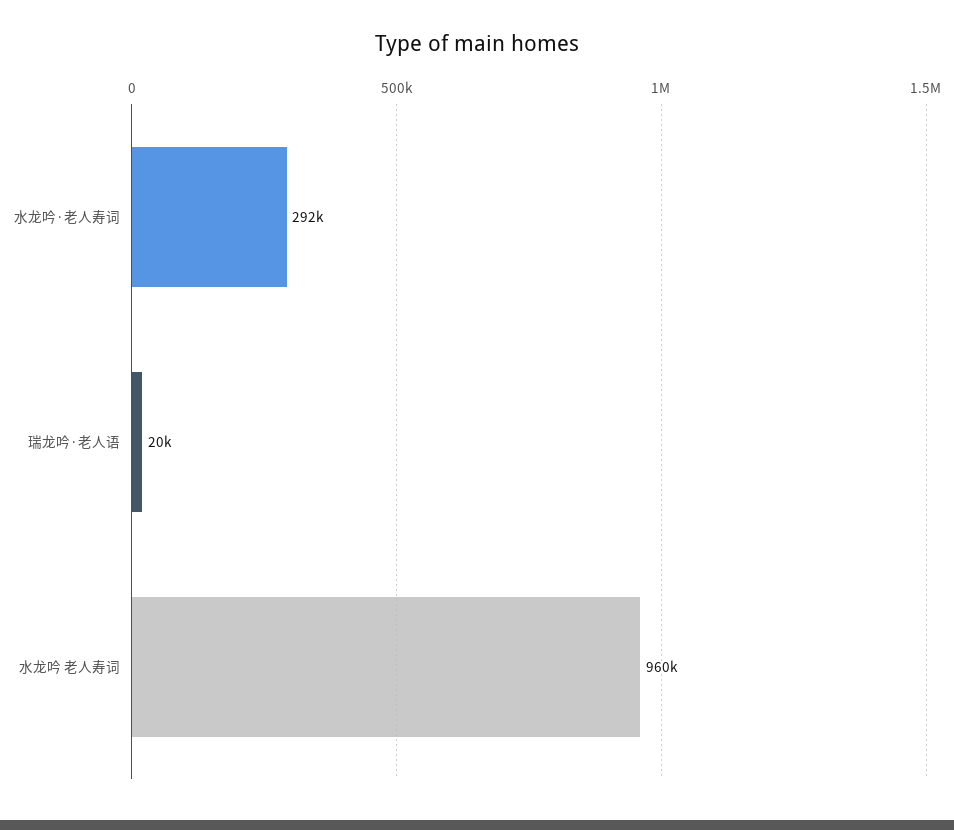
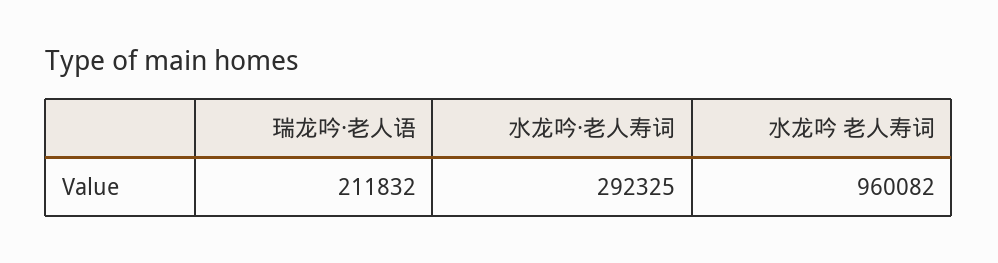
瑞龙吟·老人语: 20000 -> 211832

